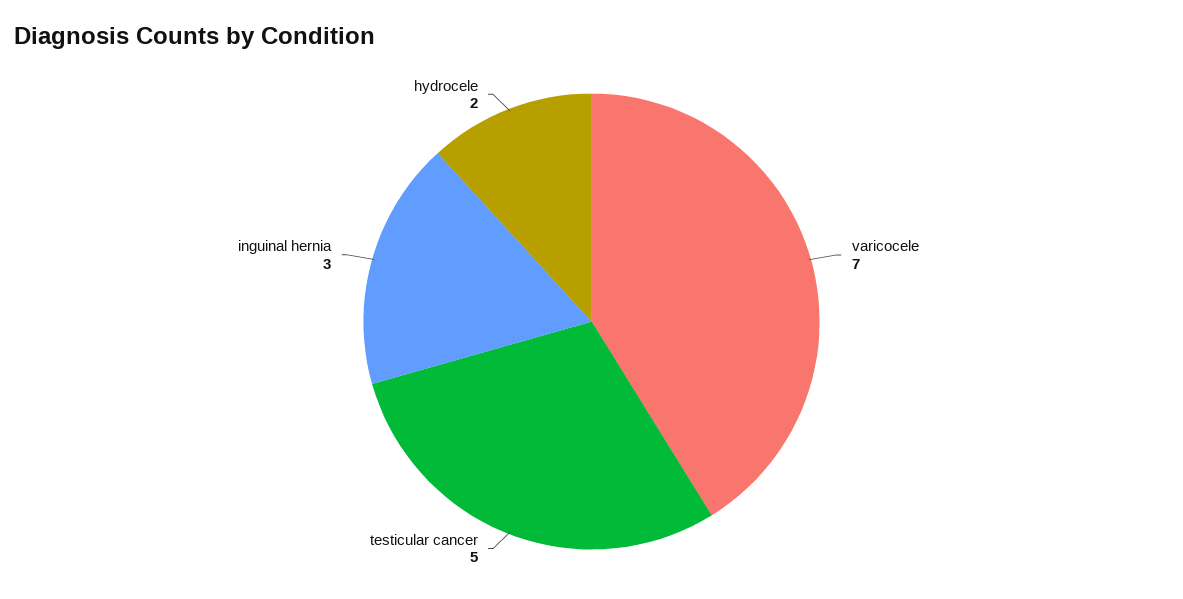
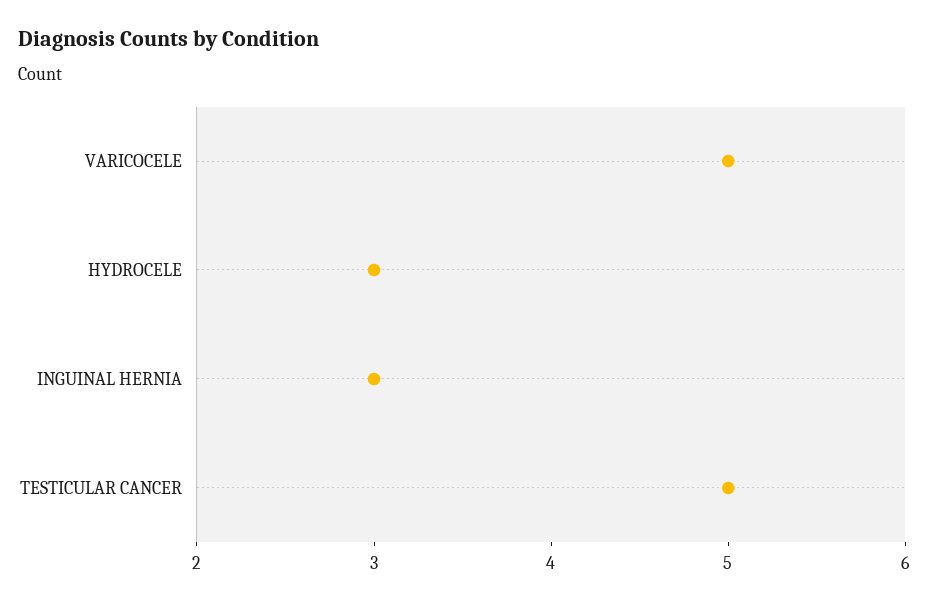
varicocele: 7 -> 5
hydrocele: 2 -> 3

